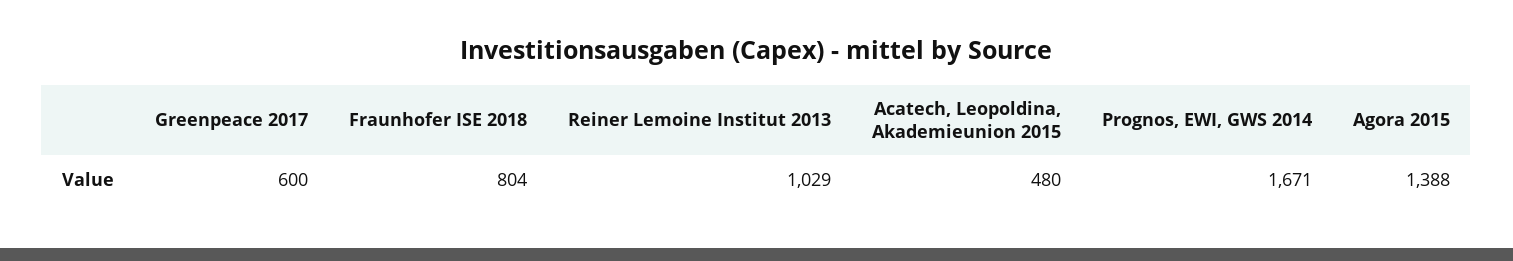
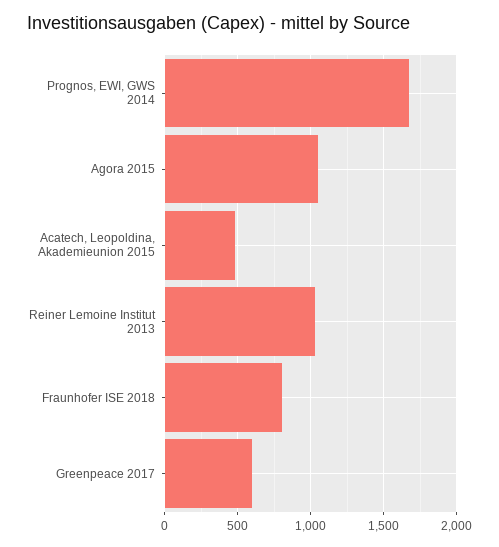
Agora 2015: 1388 -> 1050

